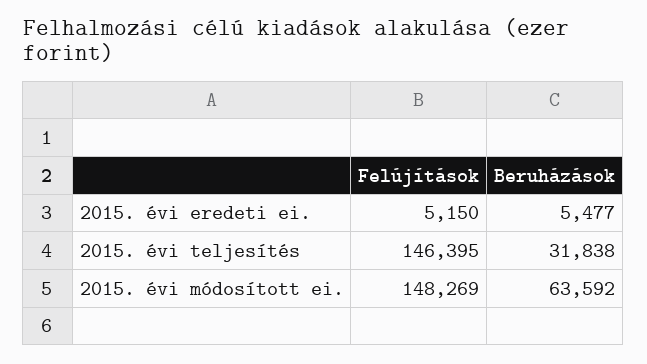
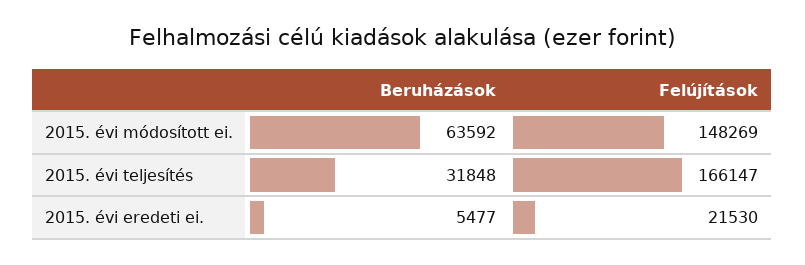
Felújítások, 2015. évi eredeti ei.: 5150 -> 21530
Felújítások, 2015. évi teljesítés: 146395 -> 166147
Beruházások, 2015. évi teljesítés: 31838 -> 31848

